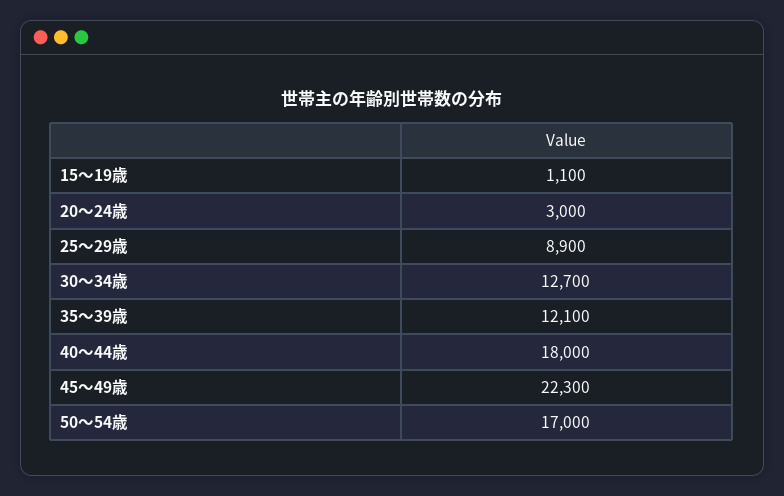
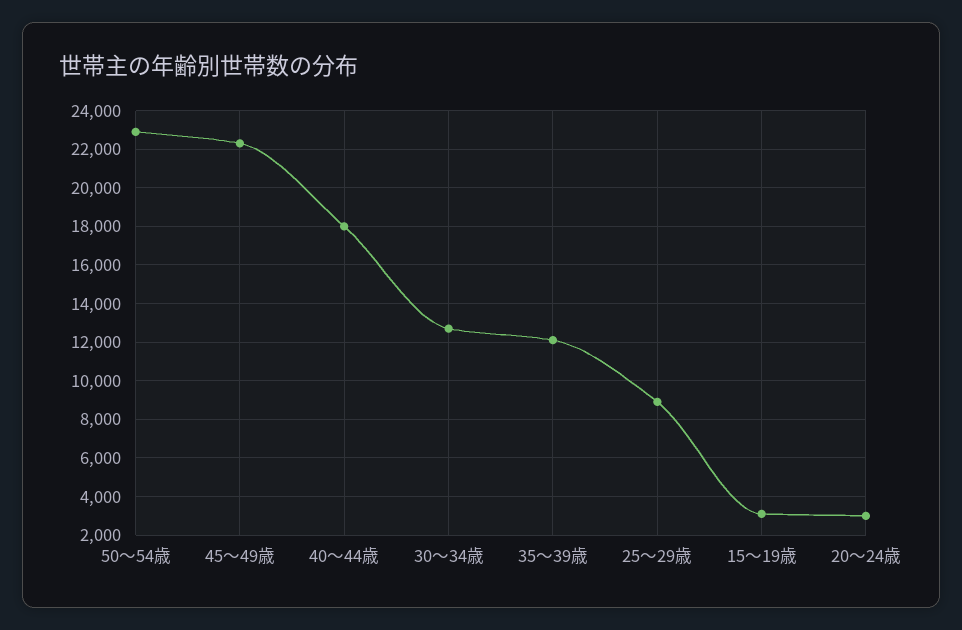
15～19歳: 1100 -> 3000
50～54歳: 17000 -> 23000

